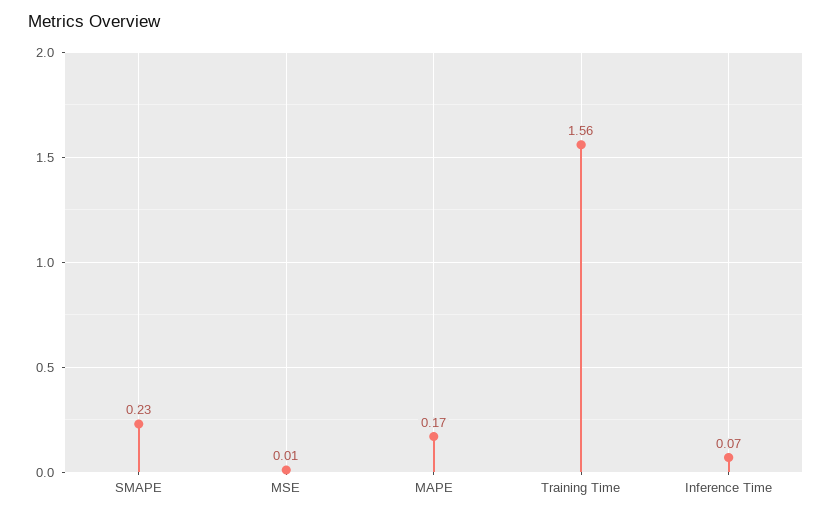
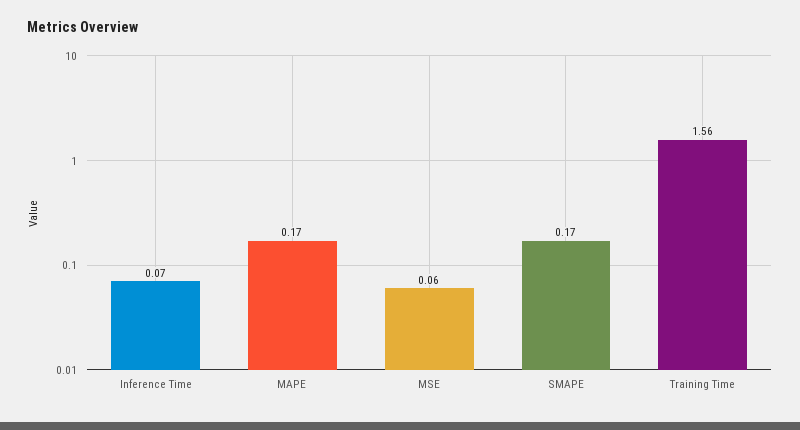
SMAPE: 0.23 -> 0.17
MSE: 0.01 -> 0.06

